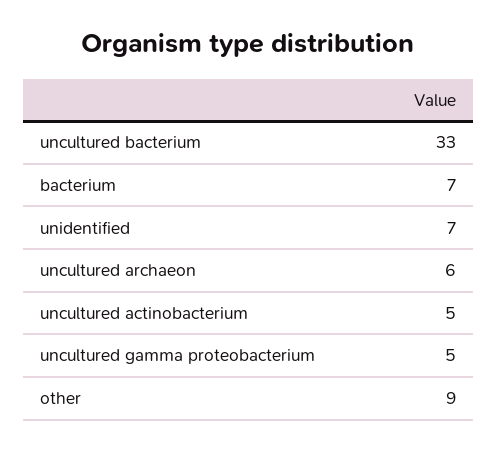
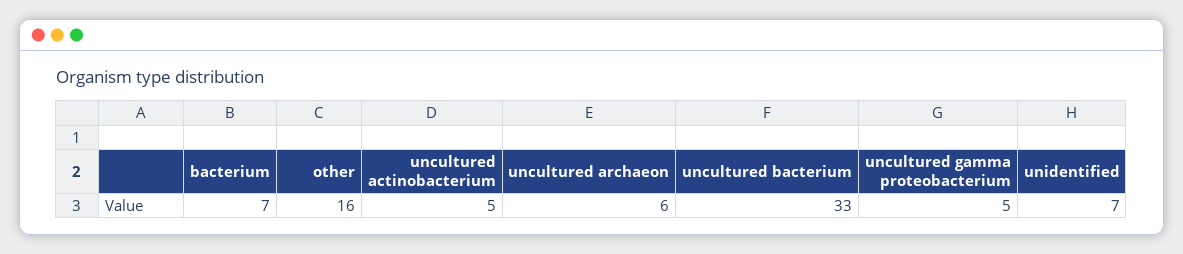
other: 9 -> 16

